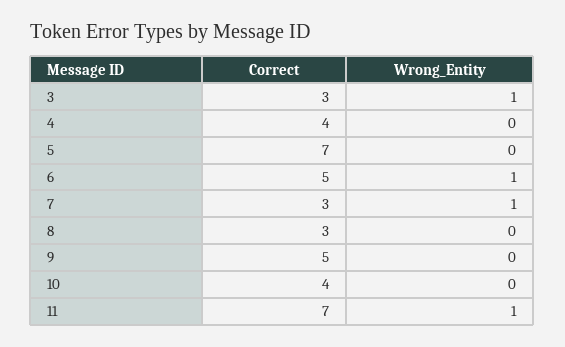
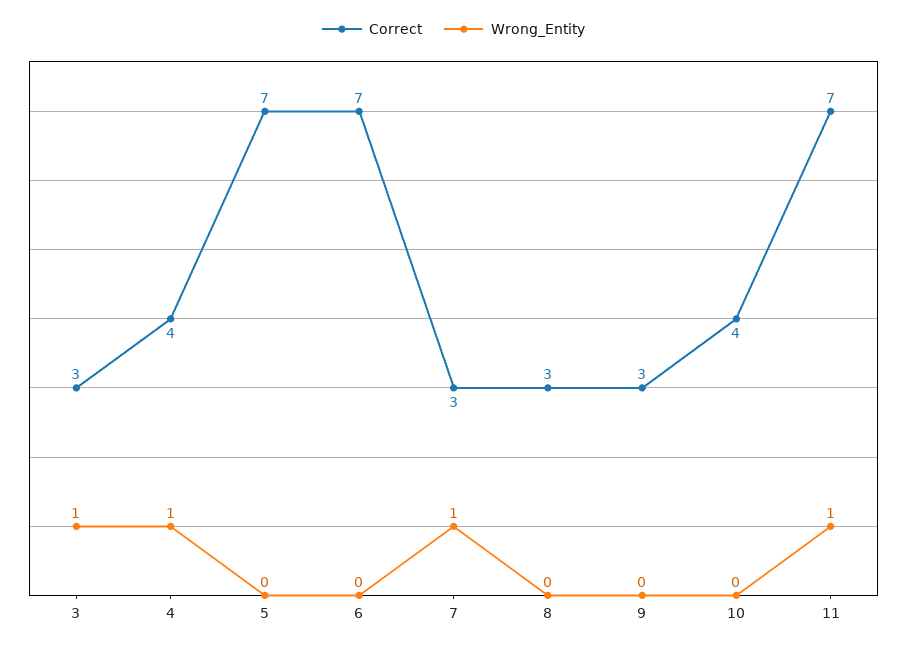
Wrong_Entity, 4: 0 -> 1
Correct, 6: 5 -> 7
Wrong_Entity, 6: 1 -> 0
Correct, 9: 5 -> 3

